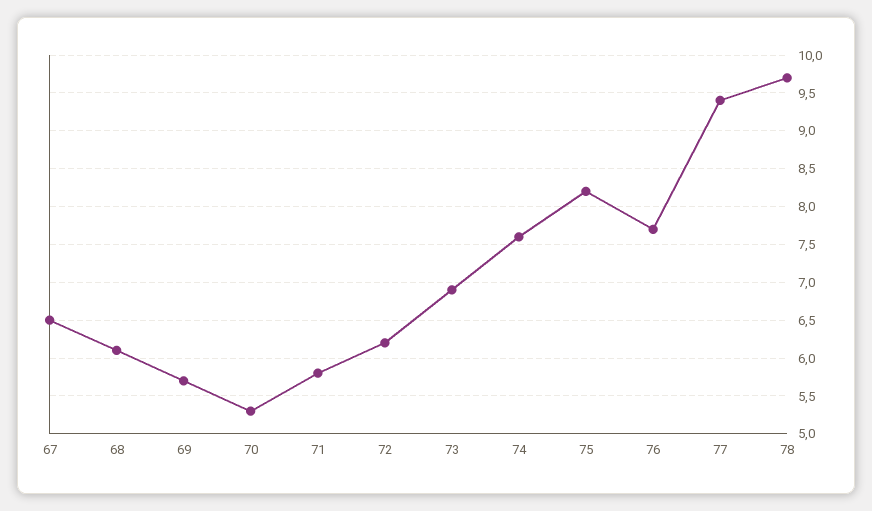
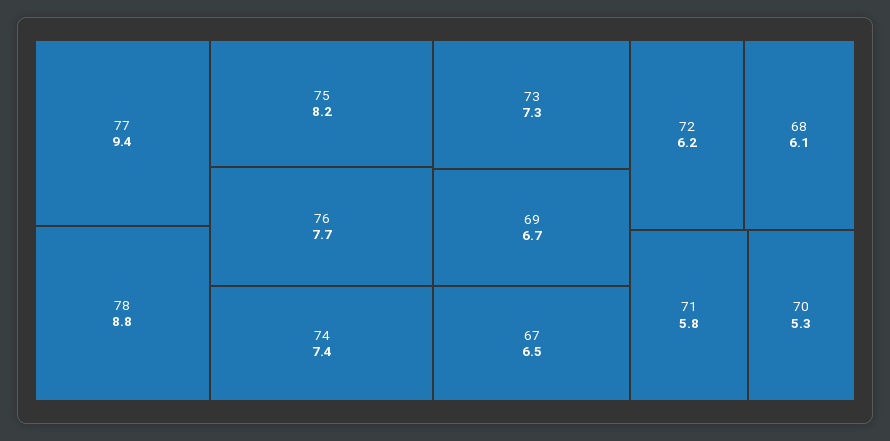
69: 5.7 -> 6.7
73: 6.9 -> 7.3
74: 7.6 -> 7.4
78: 9.7 -> 8.8

